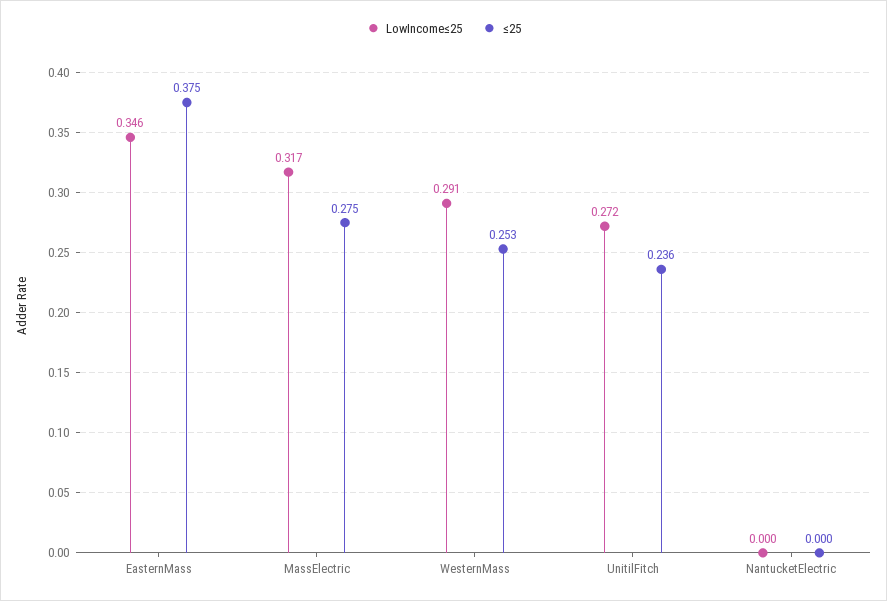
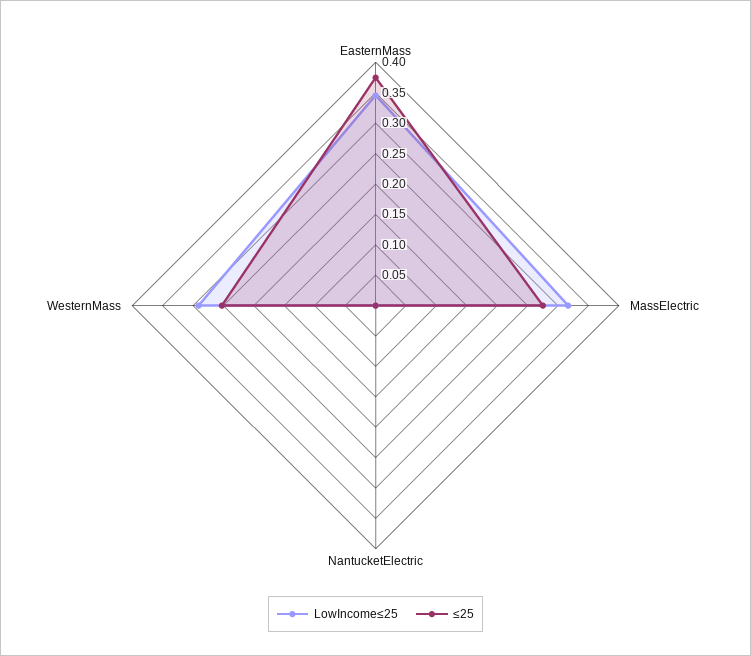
LowIncome≤25, UnitilFitch: 0.272 -> none
≤25, UnitilFitch: 0.236 -> none

